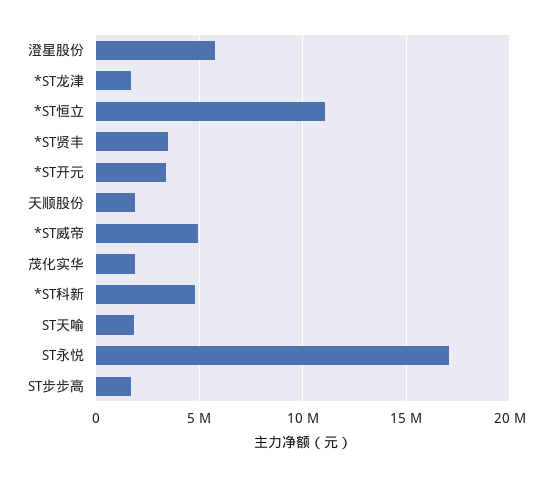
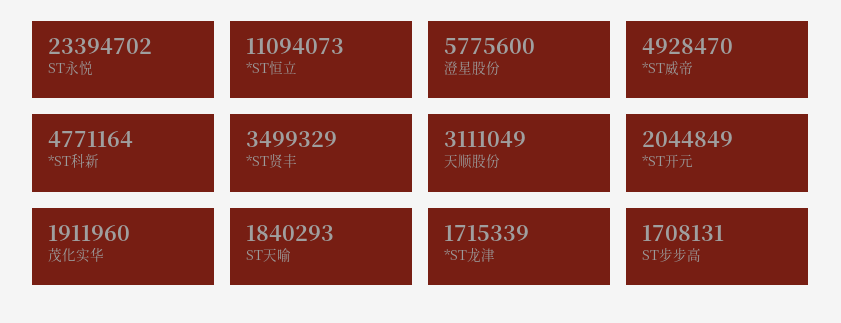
*ST开元: 3500000 -> 2044849
天顺股份: 2000000 -> 3111049
ST永悦: 17000000 -> 23394702

